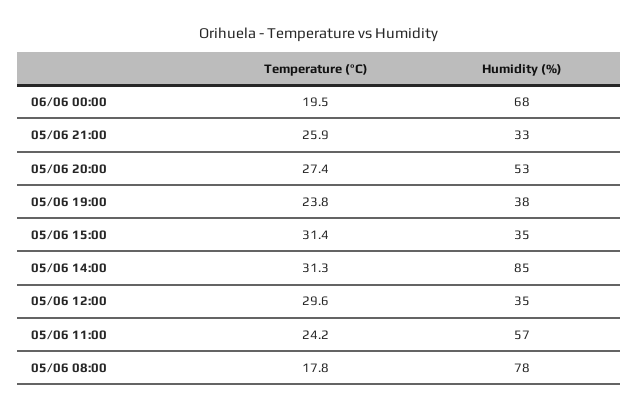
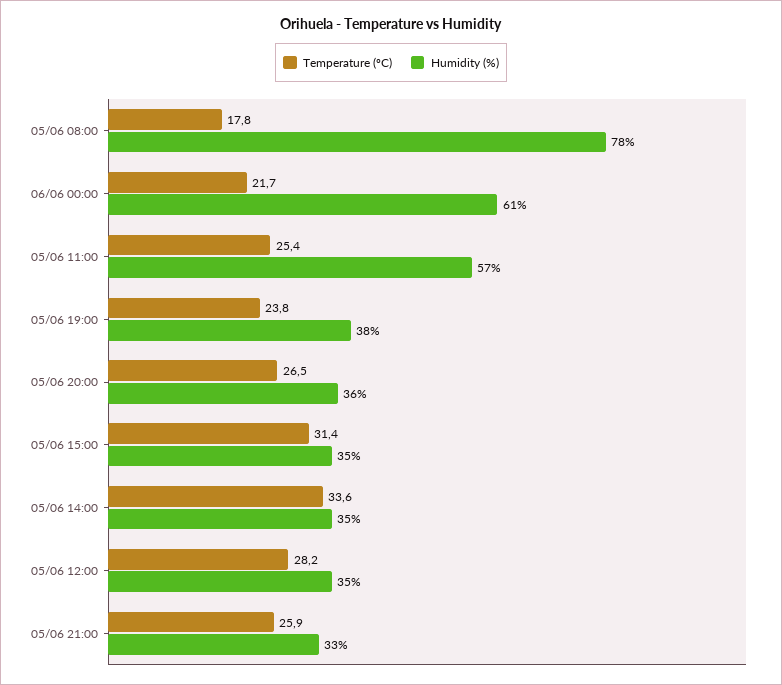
Temperature (ºC), 06/06 00:00: 19.5 -> 21.7
Humidity (%), 06/06 00:00: 68 -> 61
Temperature (ºC), 05/06 20:00: 27.4 -> 26.5
Humidity (%), 05/06 20:00: 53 -> 36
Temperature (ºC), 05/06 14:00: 31.3 -> 33.6
Humidity (%), 05/06 14:00: 85 -> 35
Temperature (ºC), 05/06 12:00: 29.6 -> 28.2
Temperature (ºC), 05/06 11:00: 24.2 -> 25.4

